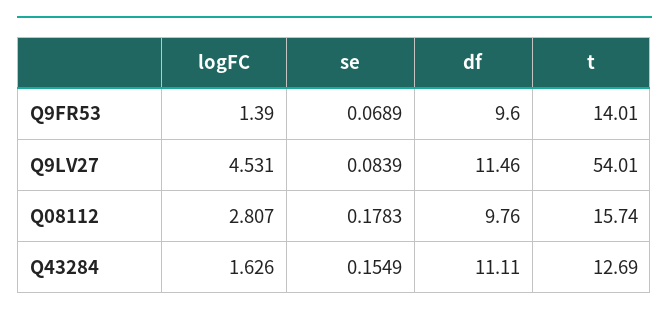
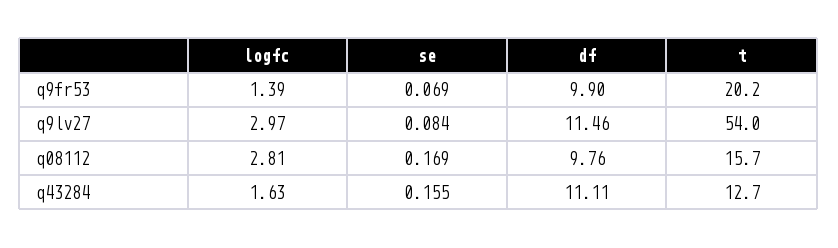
df, Q9FR53: 9.6 -> 9.9
t, Q9FR53: 14.01 -> 20.2
logFC, Q9LV27: 4.531 -> 2.97
se, Q08112: 0.1783 -> 0.169

